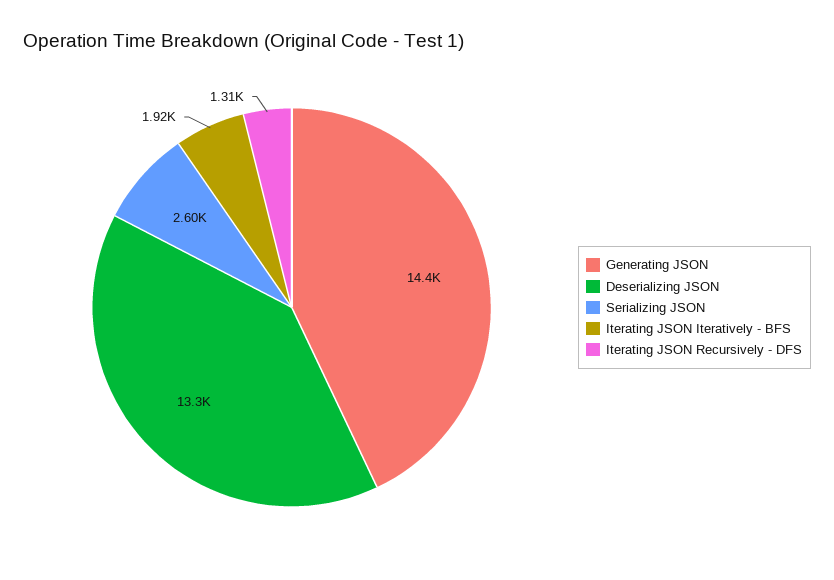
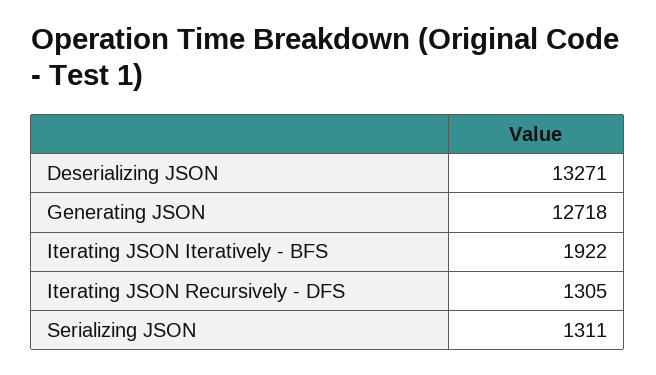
Generating JSON: 14400 -> 12718
Serializing JSON: 2600 -> 1311

